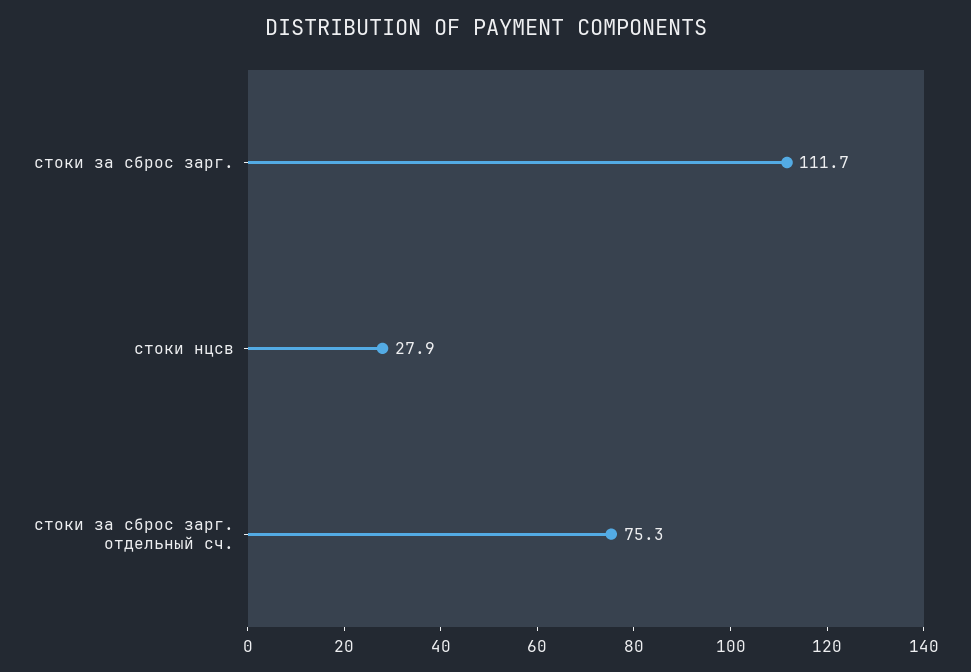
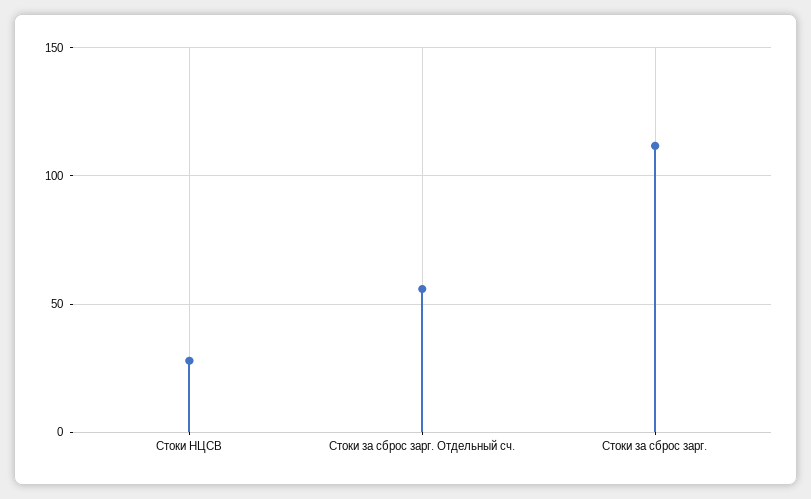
стоки за сброс зарг. отдельный сч.: 75.3 -> 55

